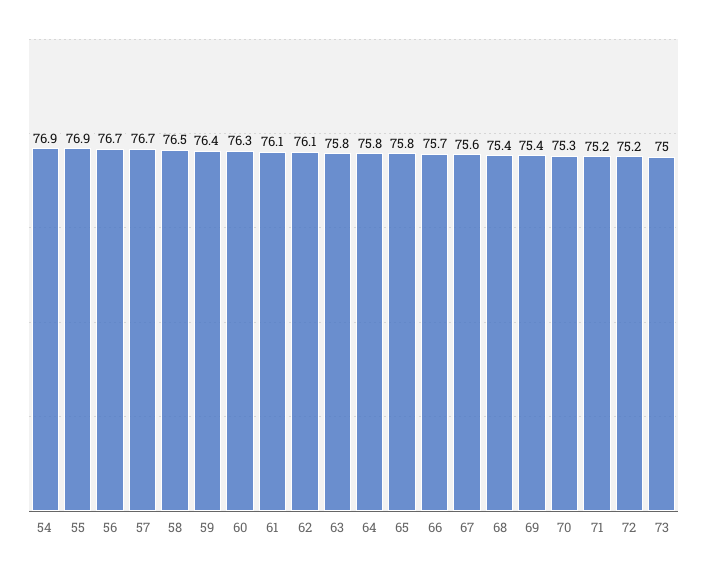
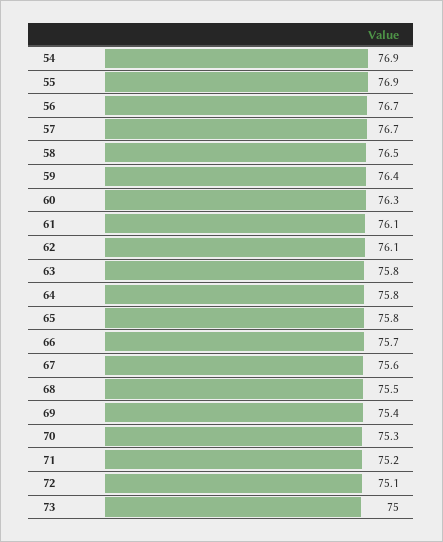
68: 75.4 -> 75.5
72: 75.2 -> 75.1

